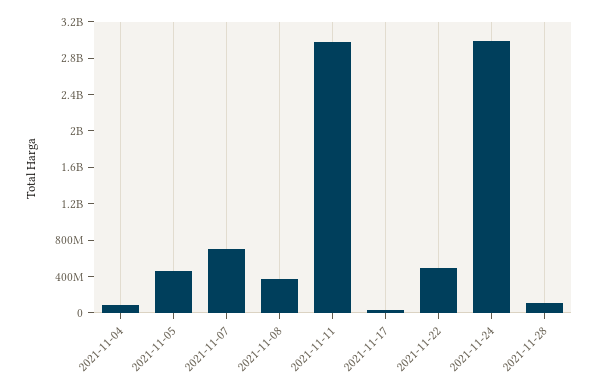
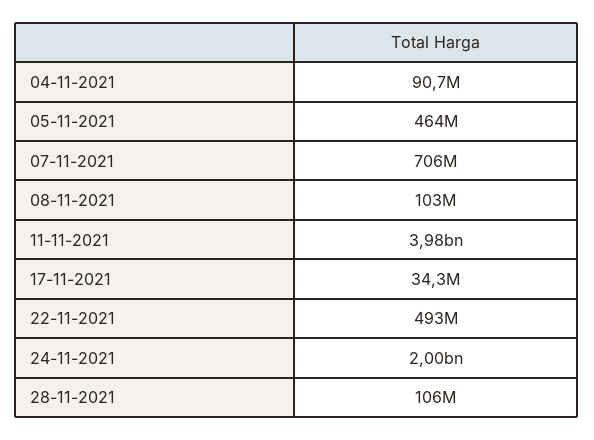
2021-11-08: 400000000 -> 103000000
2021-11-11: 3000000000 -> 3980000000
2021-11-24: 3000000000 -> 2000000000

